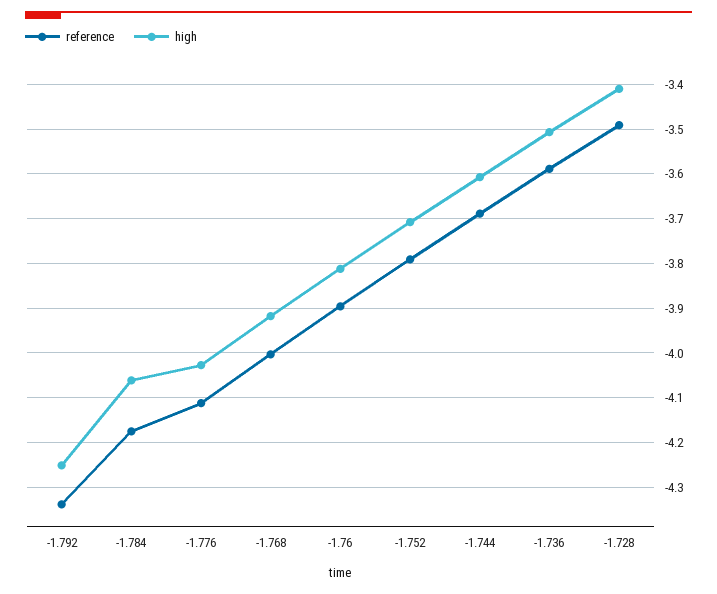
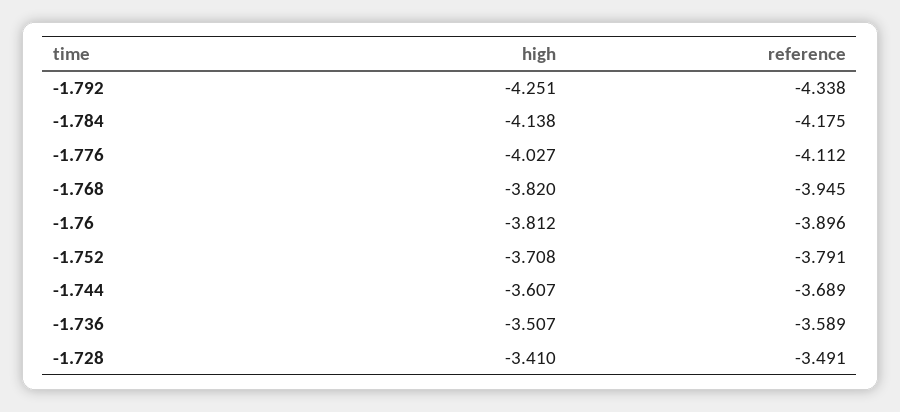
high, -1.784: -4.06 -> -4.138
reference, -1.768: -4 -> -3.945
high, -1.768: -3.92 -> -3.82

